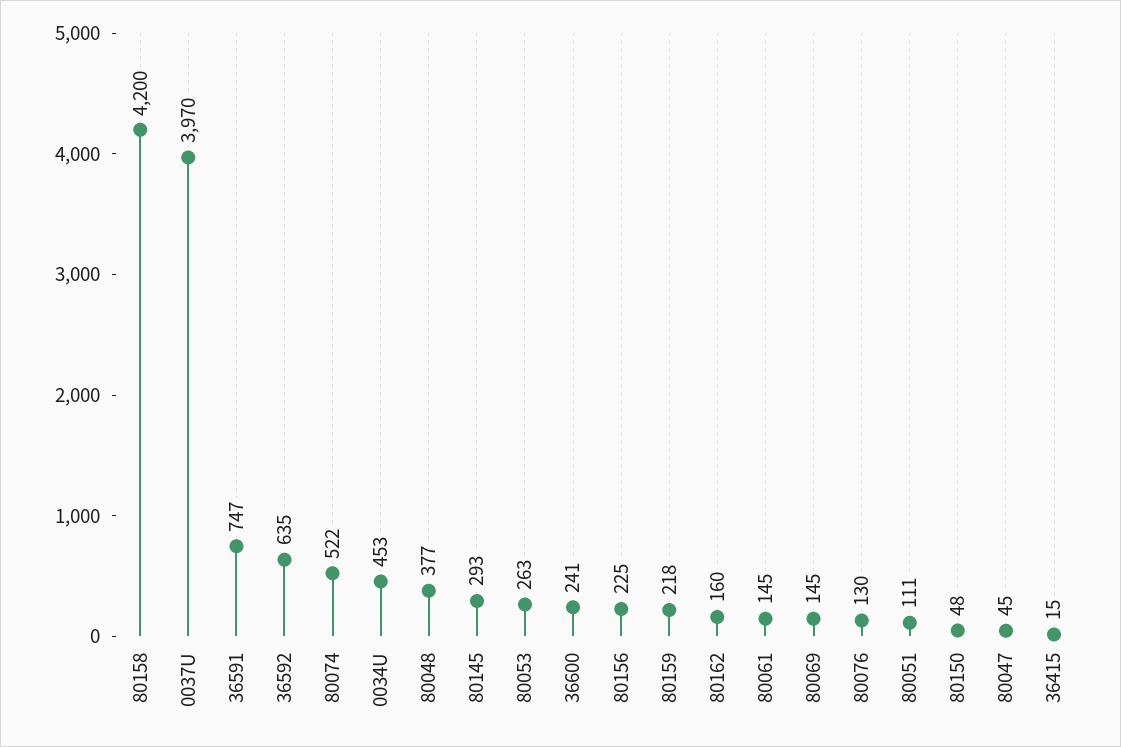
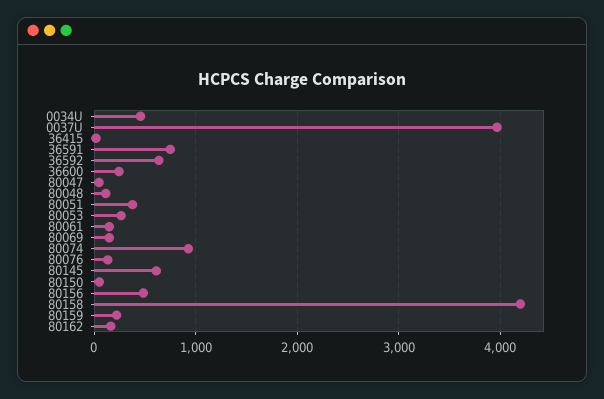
80074: 522 -> 900
80048: 377 -> 100
80145: 293 -> 600
80156: 225 -> 500
80051: 111 -> 400

